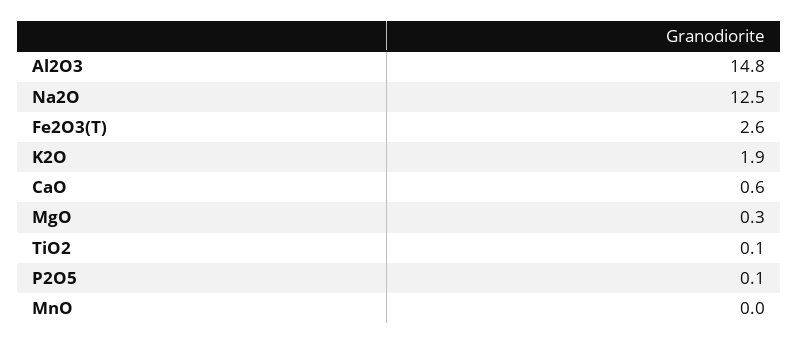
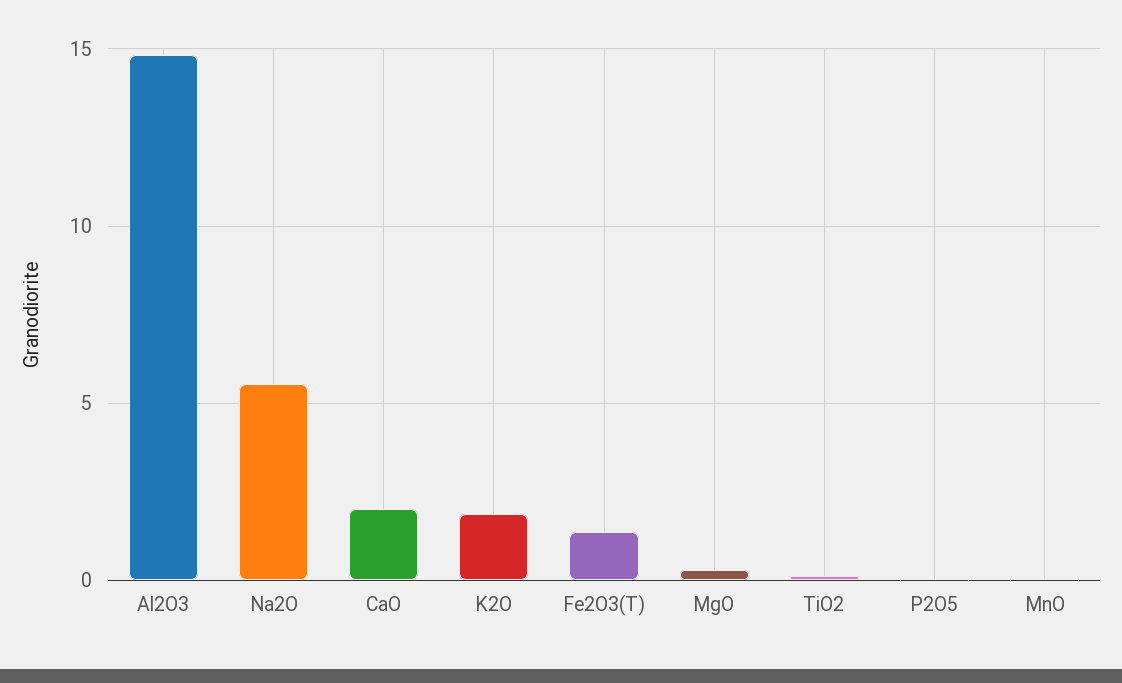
Na2O: 12.5 -> 5.5
Fe2O3(T): 2.6 -> 1.5
CaO: 0.6 -> 2

